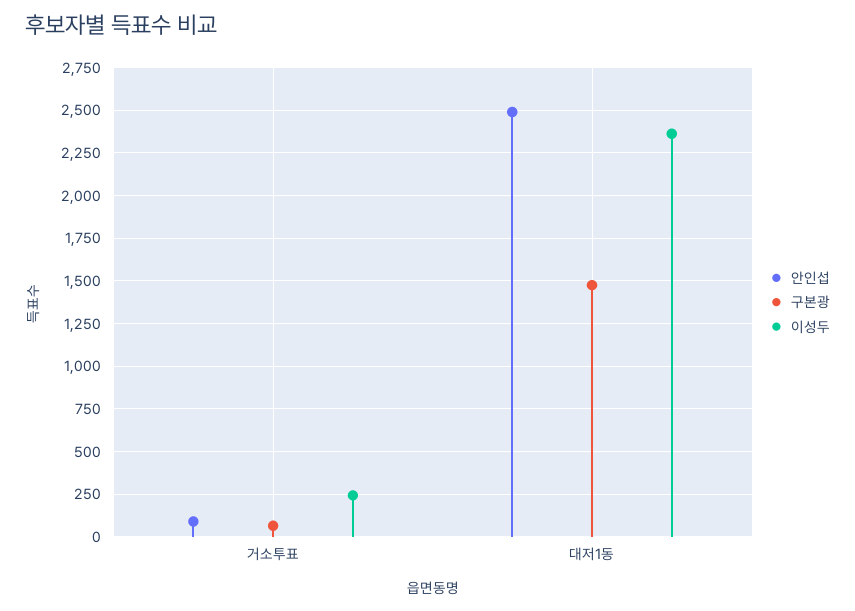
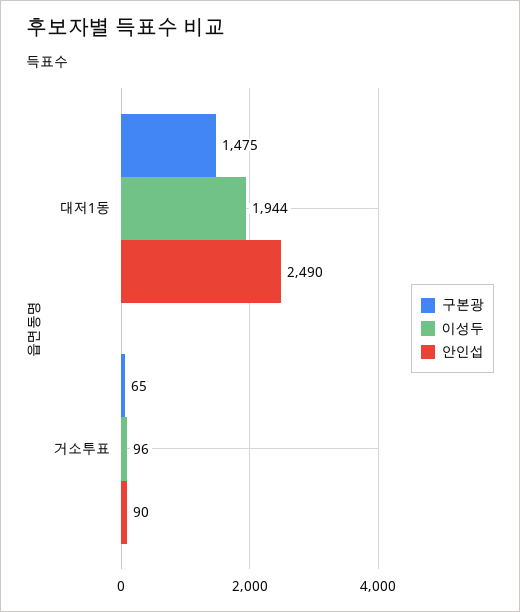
이성두, 거소투표: 250 -> 96
이성두, 대저1동: 2350 -> 1944

